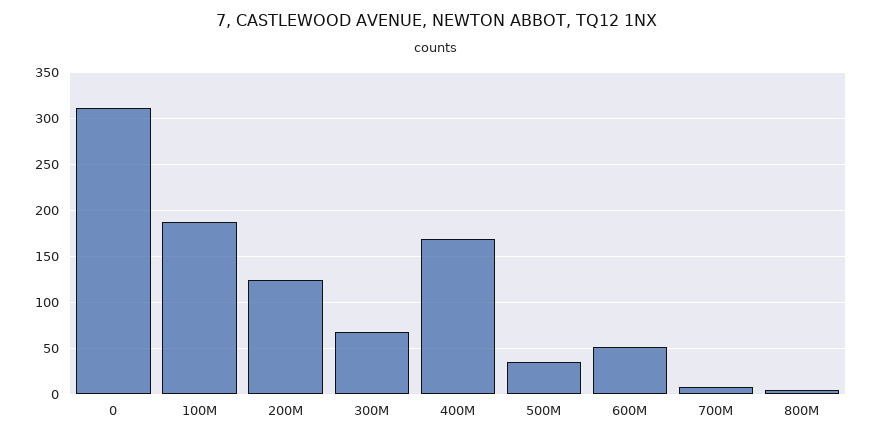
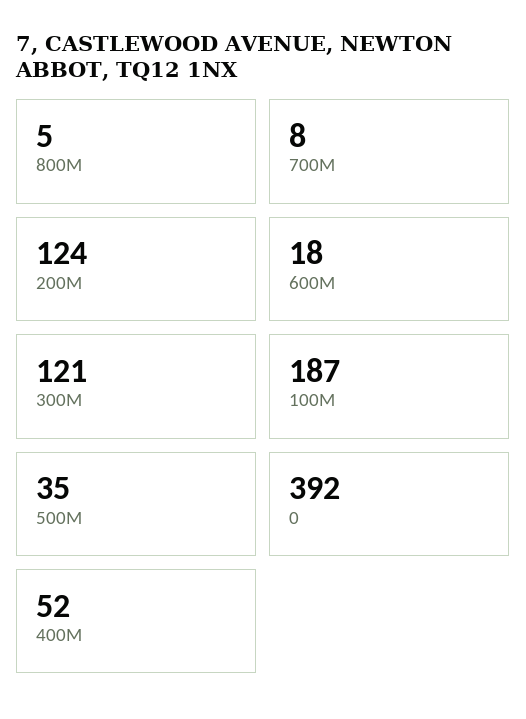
0: 310 -> 392
300M: 70 -> 121
400M: 170 -> 52
600M: 50 -> 18

